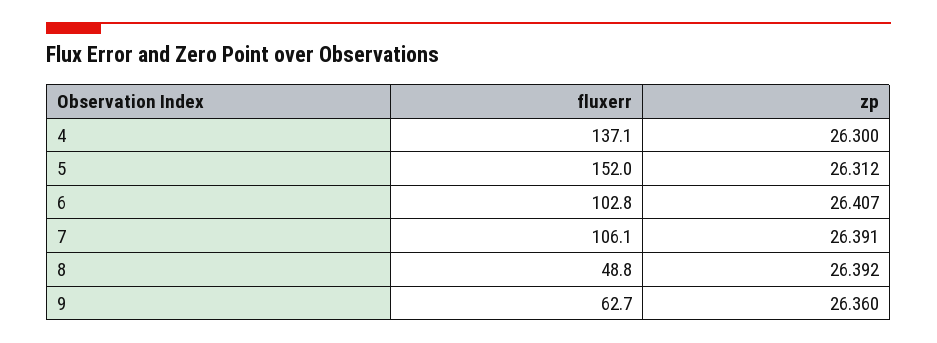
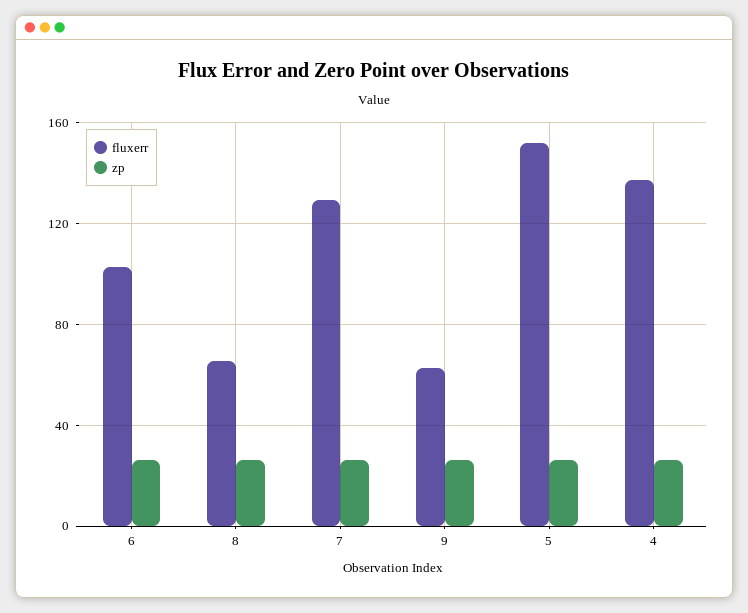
fluxerr, 7: 106.1 -> 130
fluxerr, 8: 48.8 -> 65

